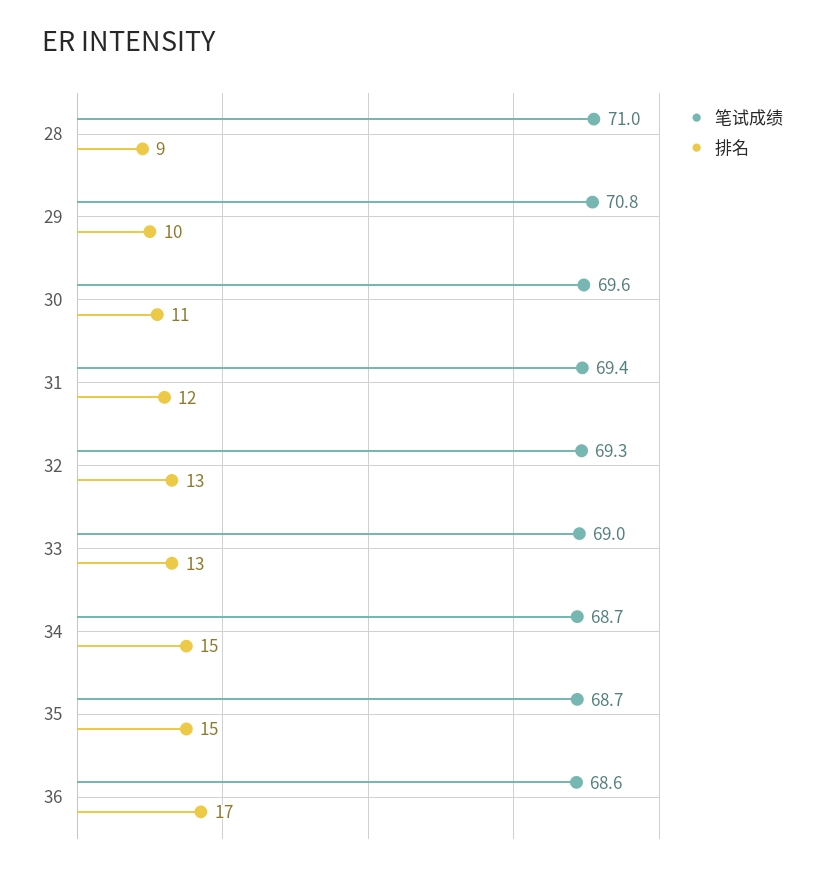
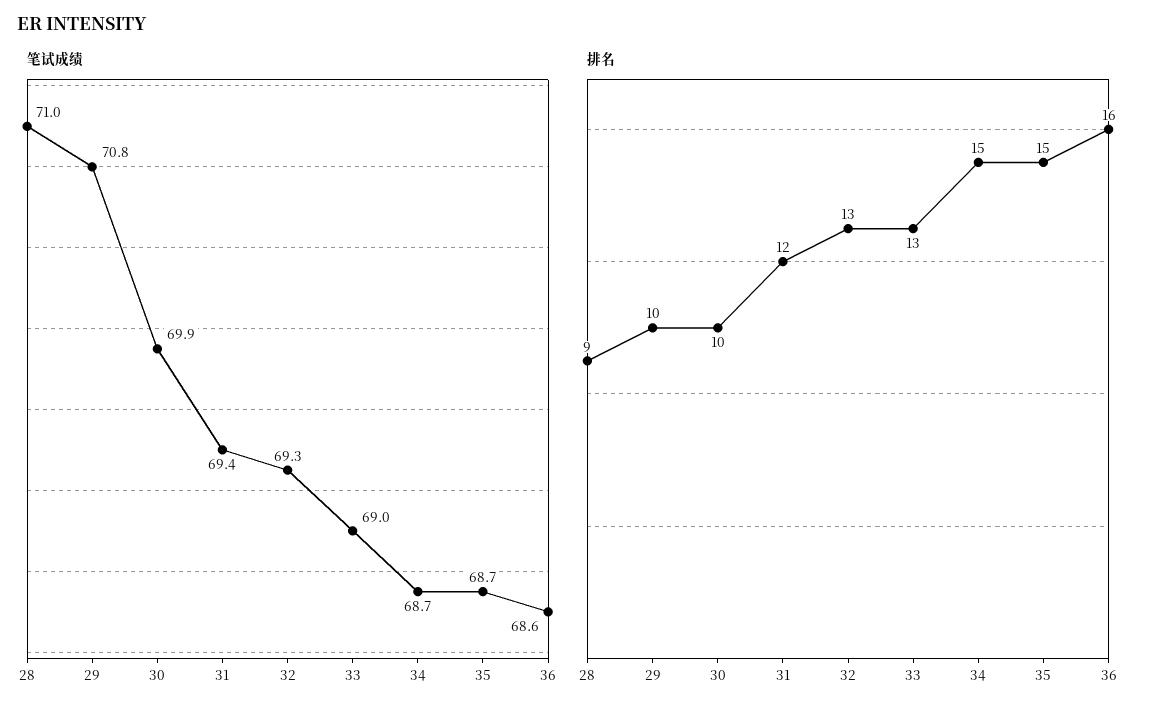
笔试成绩, 30: 69.6 -> 69.9
排名, 30: 11 -> 10
排名, 36: 17 -> 16

